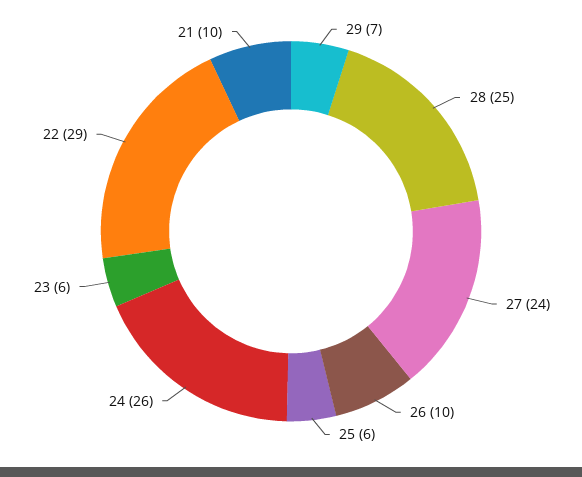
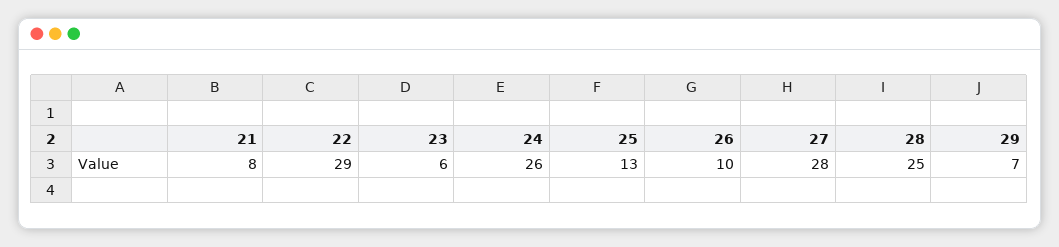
27: 24 -> 28
25: 6 -> 13
21: 10 -> 8

